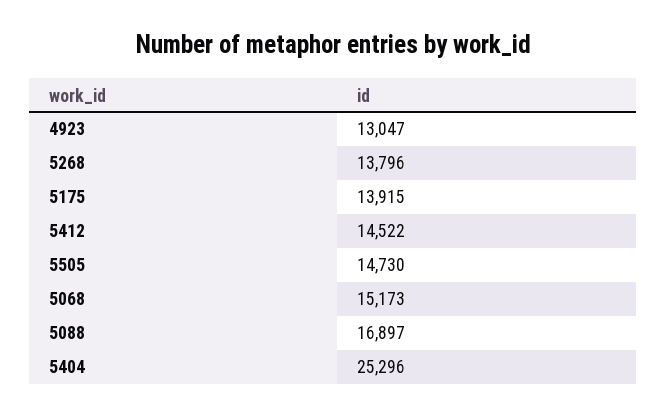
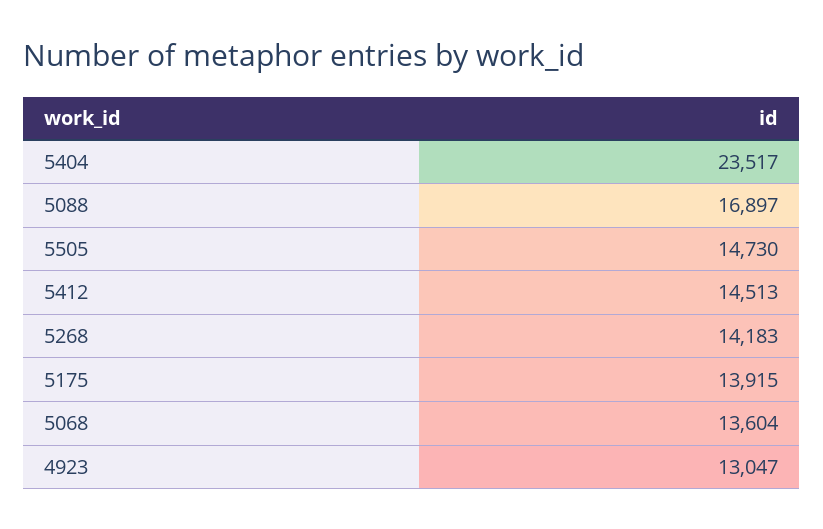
5268: 13796 -> 14183
5412: 14522 -> 14513
5068: 15173 -> 13604
5404: 25296 -> 23517

